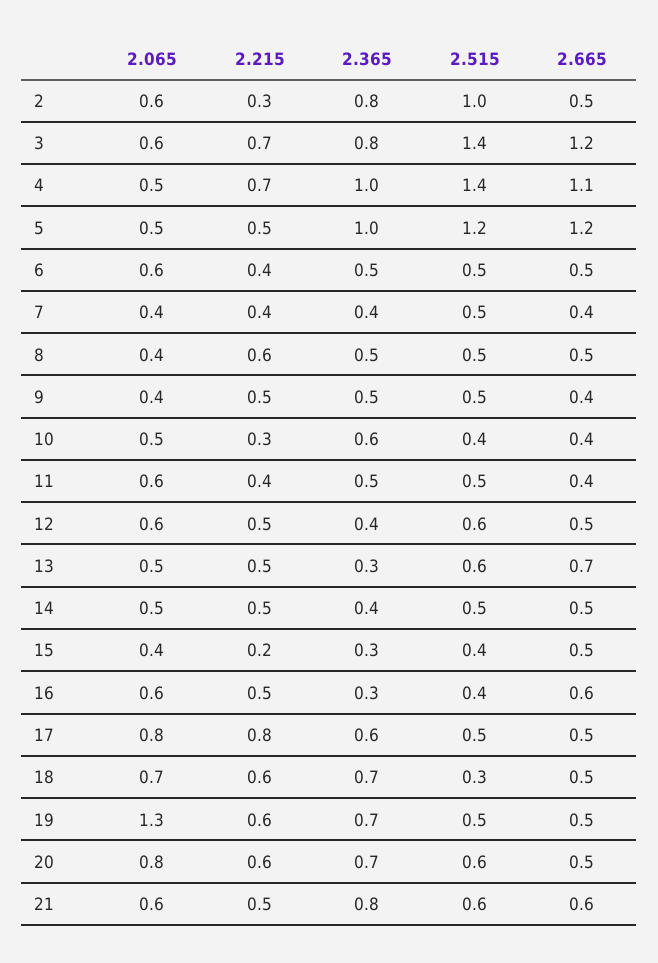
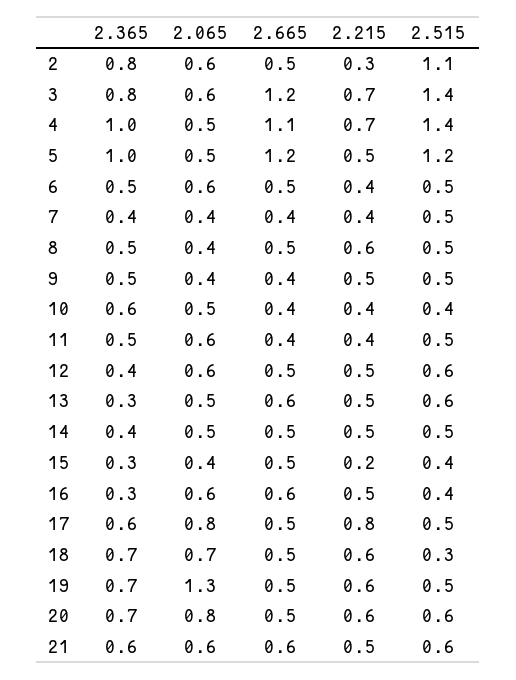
2.515, 2: 1 -> 1.1
2.215, 10: 0.3 -> 0.4
2.665, 13: 0.7 -> 0.6
2.365, 21: 0.8 -> 0.6

